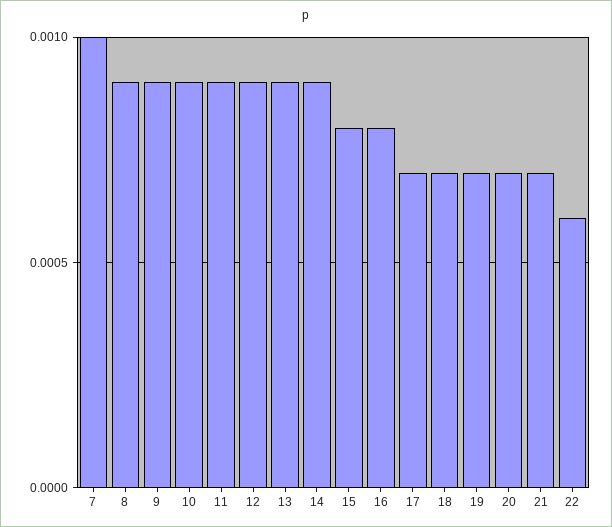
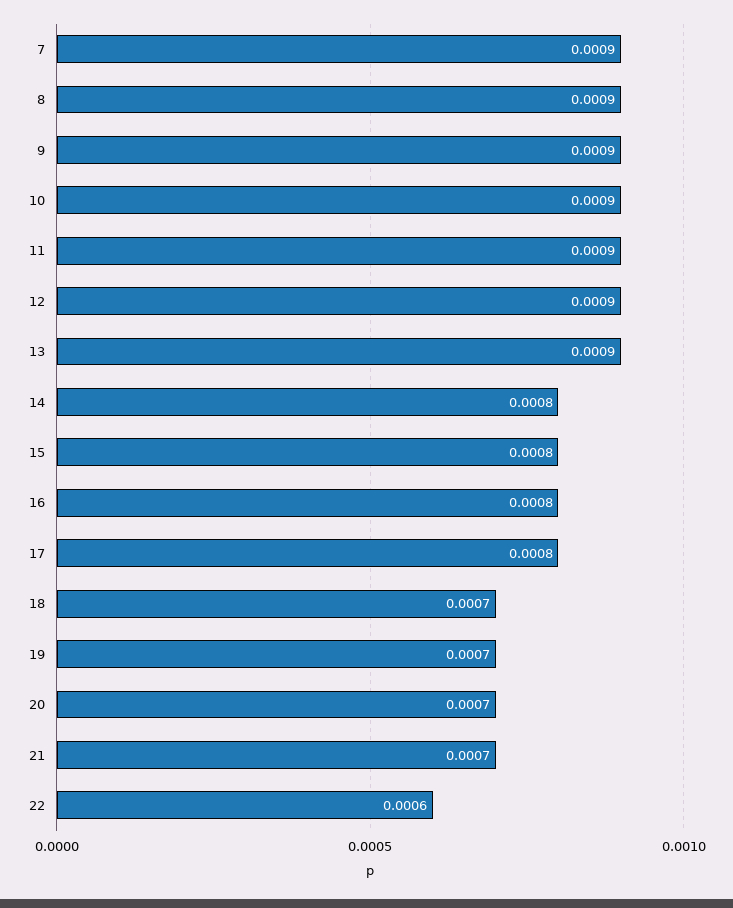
7: 0.001 -> 0.0009
14: 0.0009 -> 0.0008
17: 0.0007 -> 0.0008

